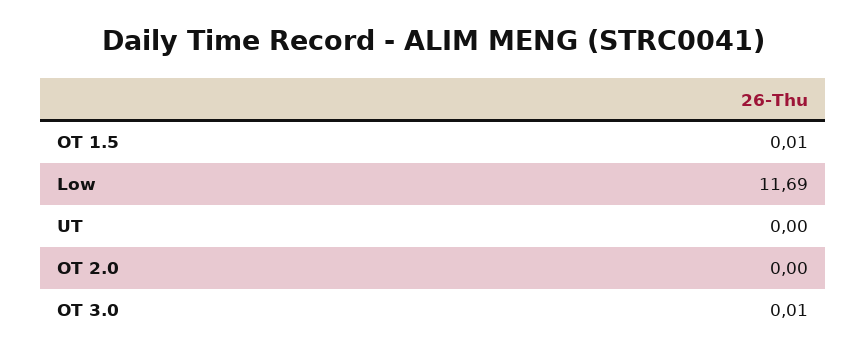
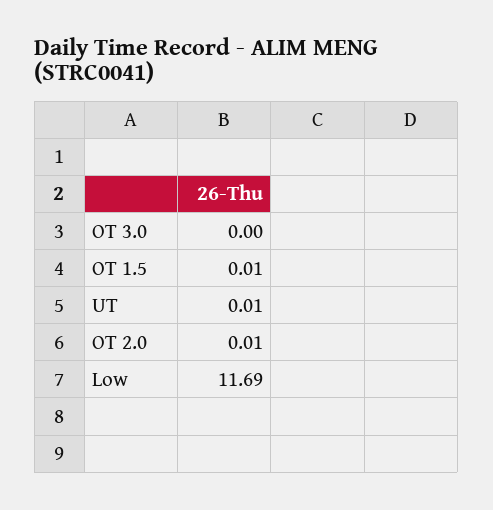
UT: 0 -> 0.01
OT 2.0: 0 -> 0.01
OT 3.0: 0.01 -> 0

